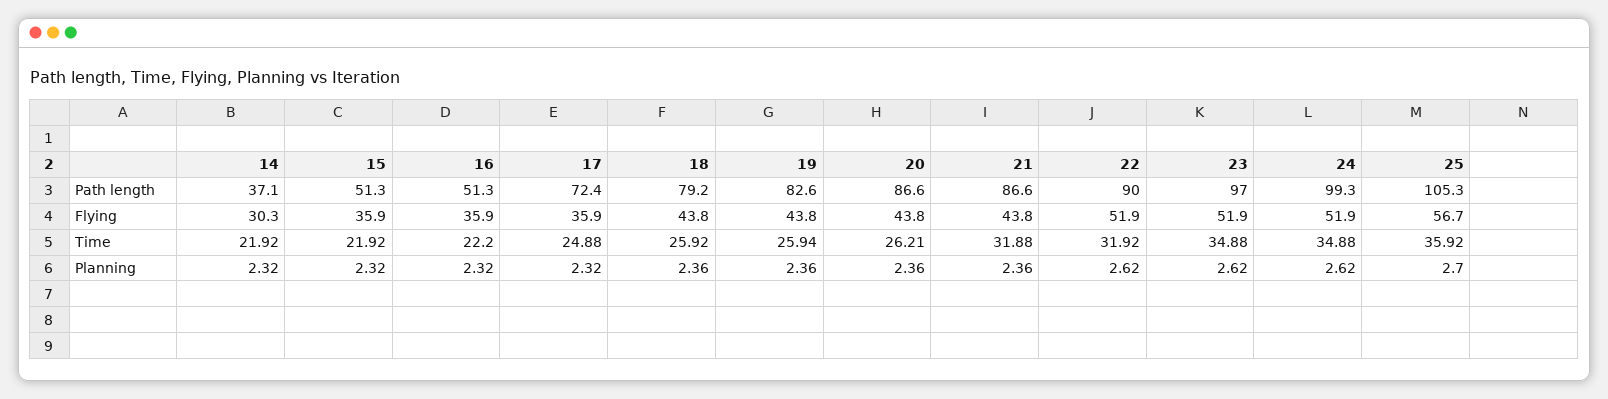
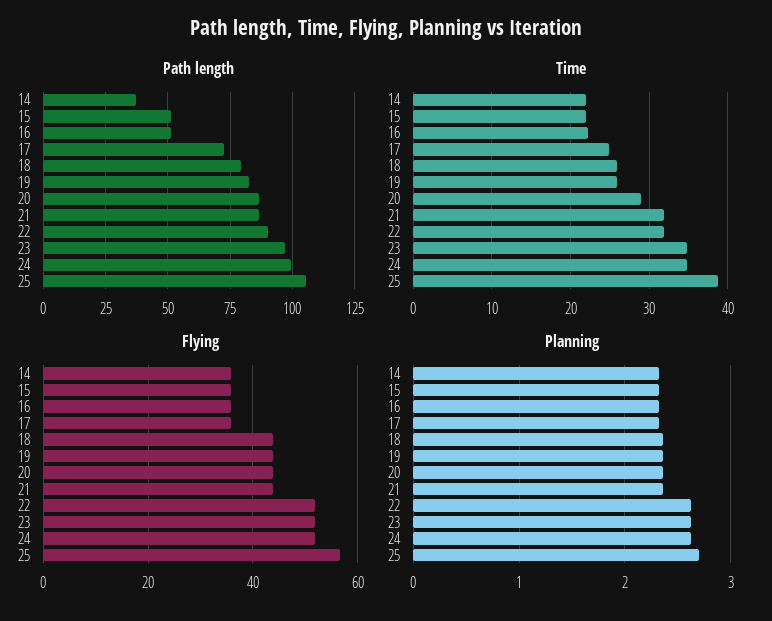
Flying, 14: 30.3 -> 36
Time, 20: 26.21 -> 29
Time, 25: 35.92 -> 39

